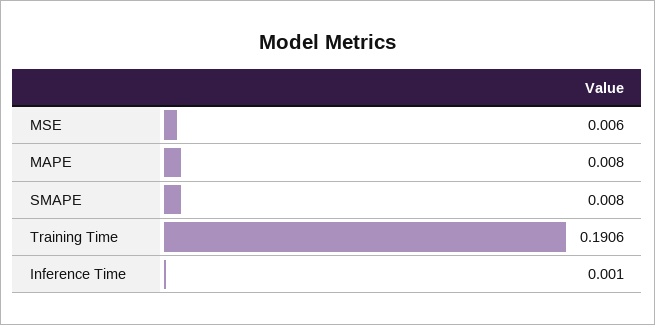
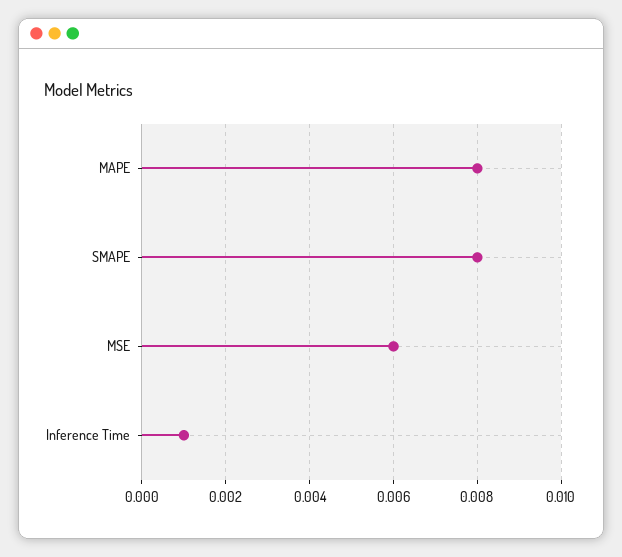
Training Time: 0.1906 -> none

